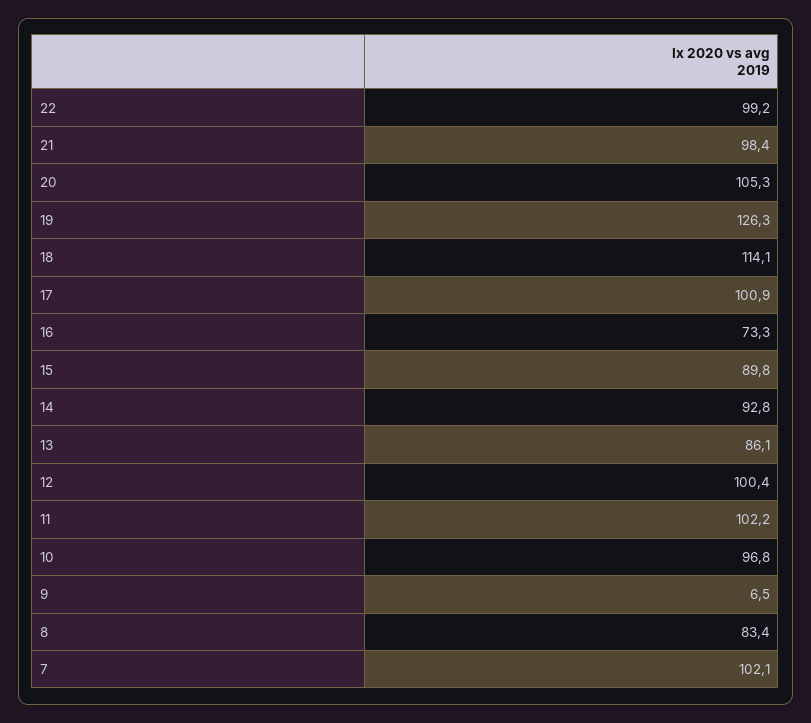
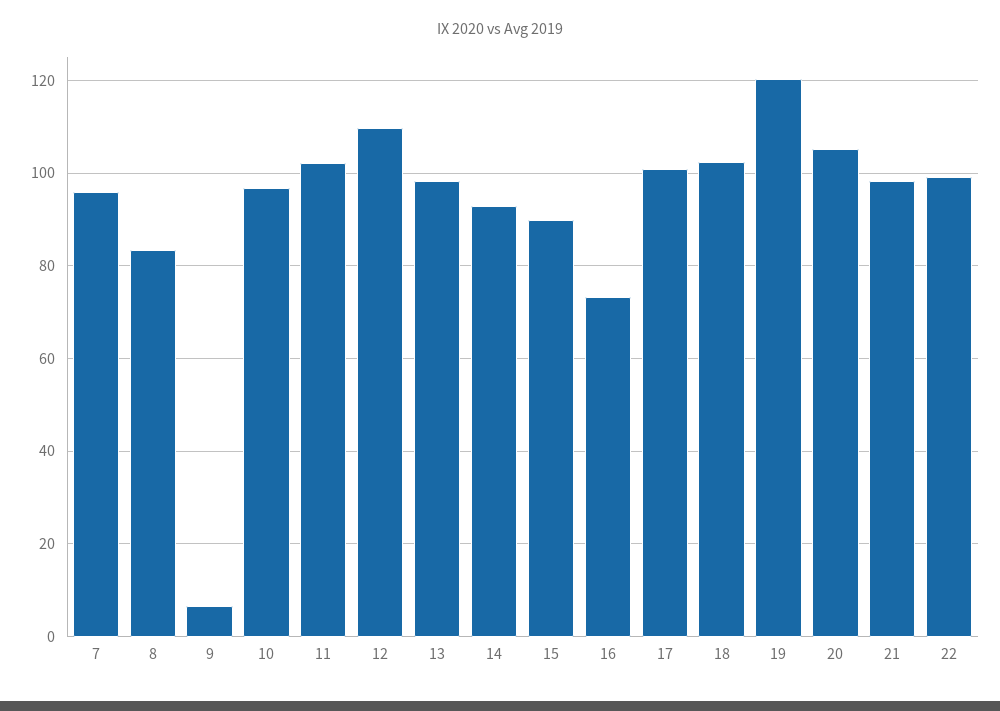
19: 126.3 -> 120
18: 114.1 -> 102
13: 86.1 -> 98
12: 100.4 -> 110
7: 102.1 -> 96

